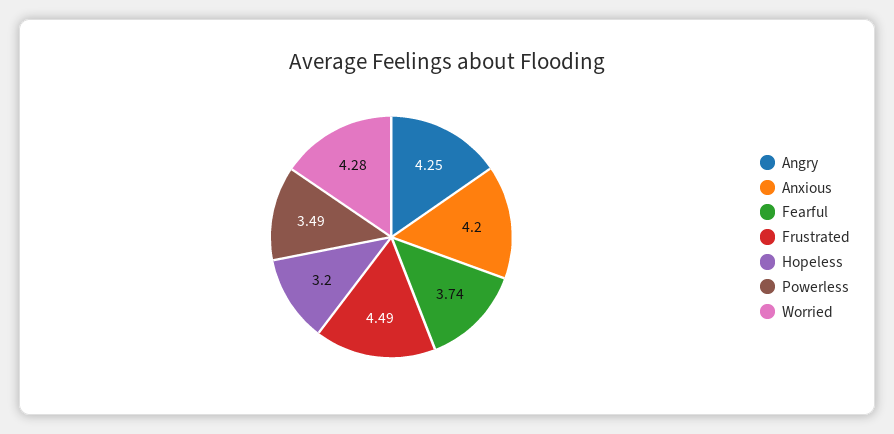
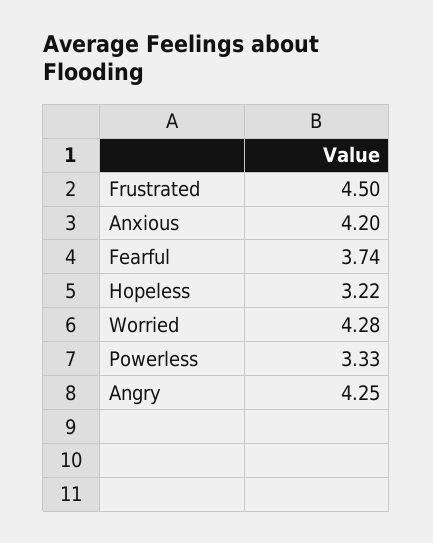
Frustrated: 4.49 -> 4.5
Hopeless: 3.2 -> 3.22
Powerless: 3.49 -> 3.33

